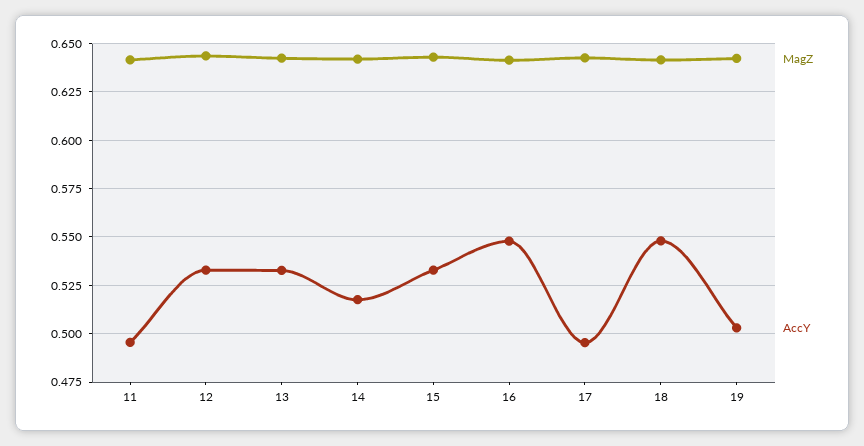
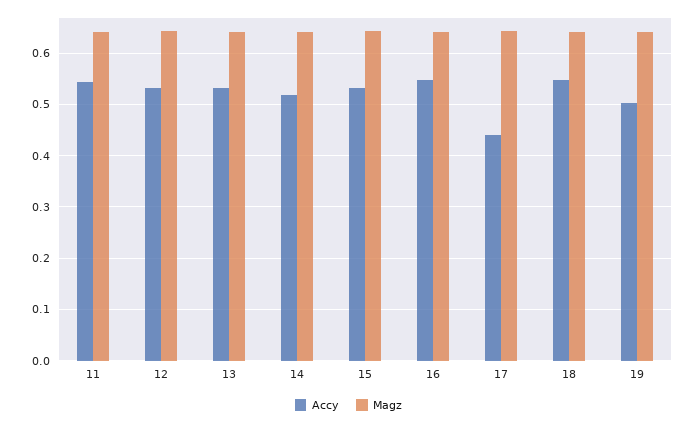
AccY, 11: 0.495 -> 0.54
AccY, 17: 0.495 -> 0.44

